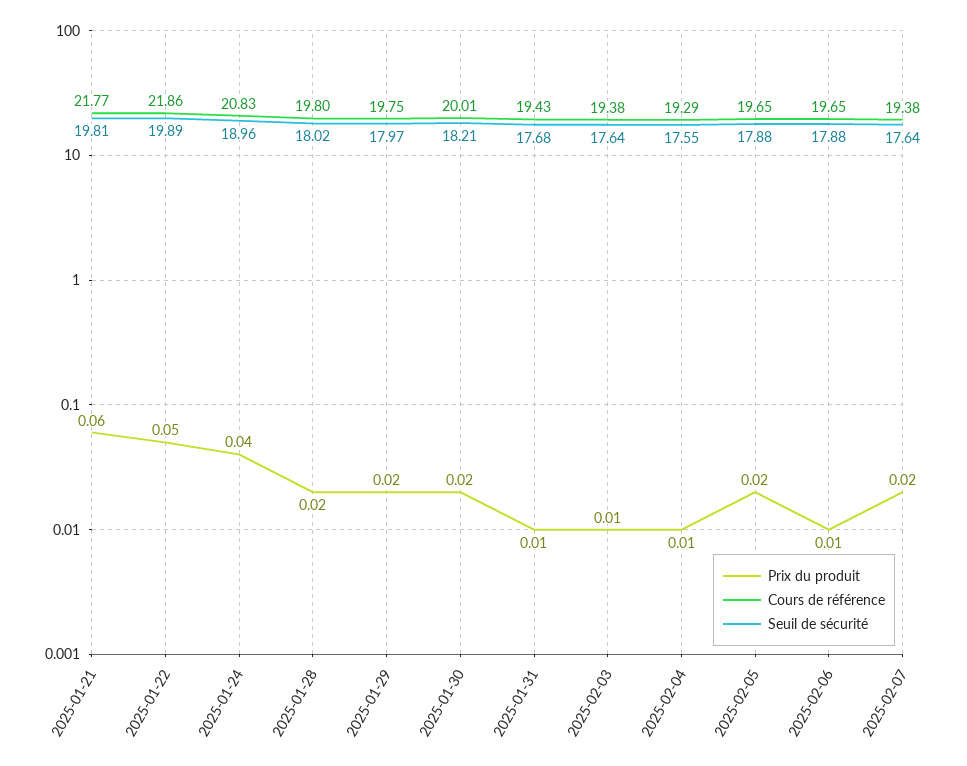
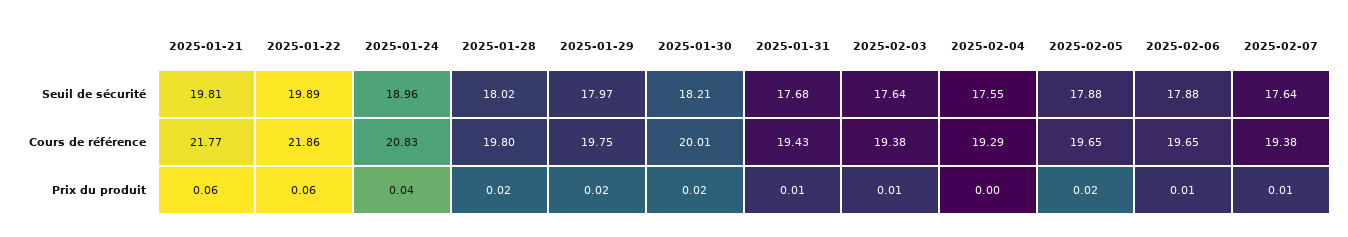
Prix du produit, 2025-01-22: 0.05 -> 0.06
Prix du produit, 2025-02-04: 0.01 -> 0
Prix du produit, 2025-02-07: 0.02 -> 0.01

